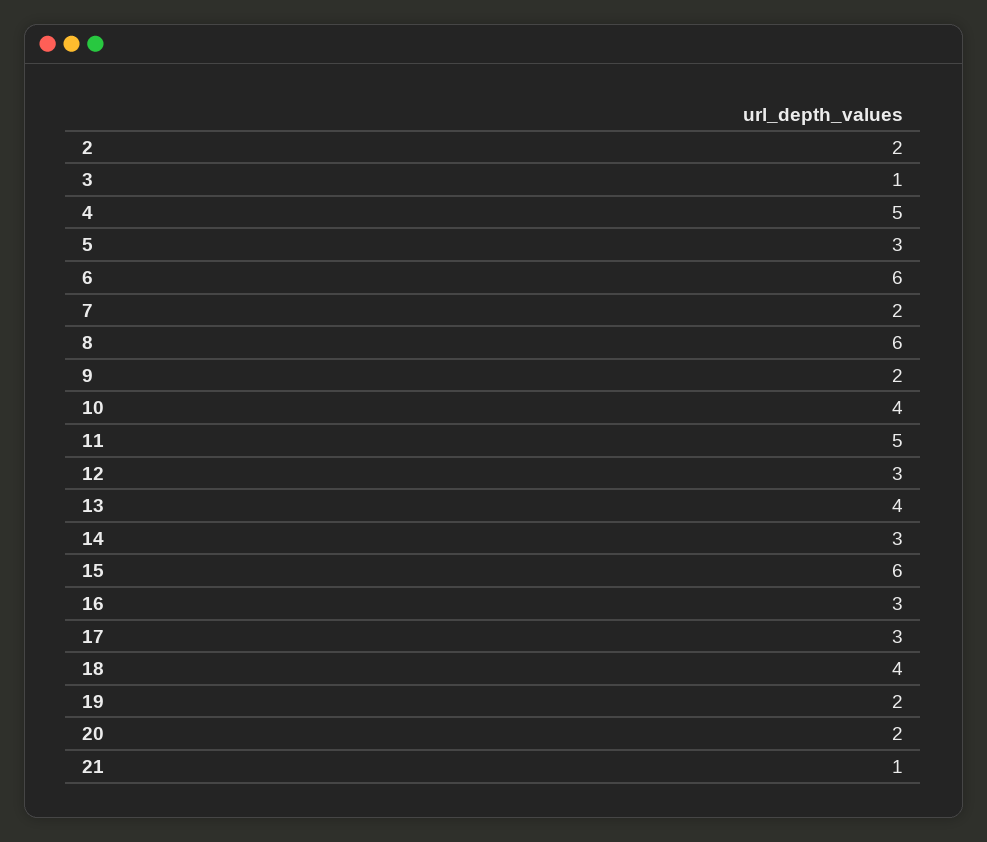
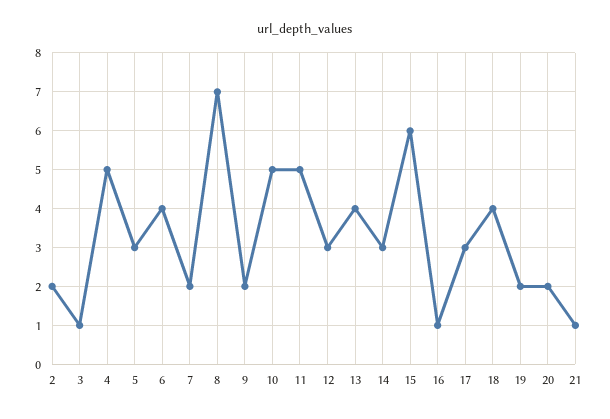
6: 6 -> 4
8: 6 -> 7
10: 4 -> 5
16: 3 -> 1

